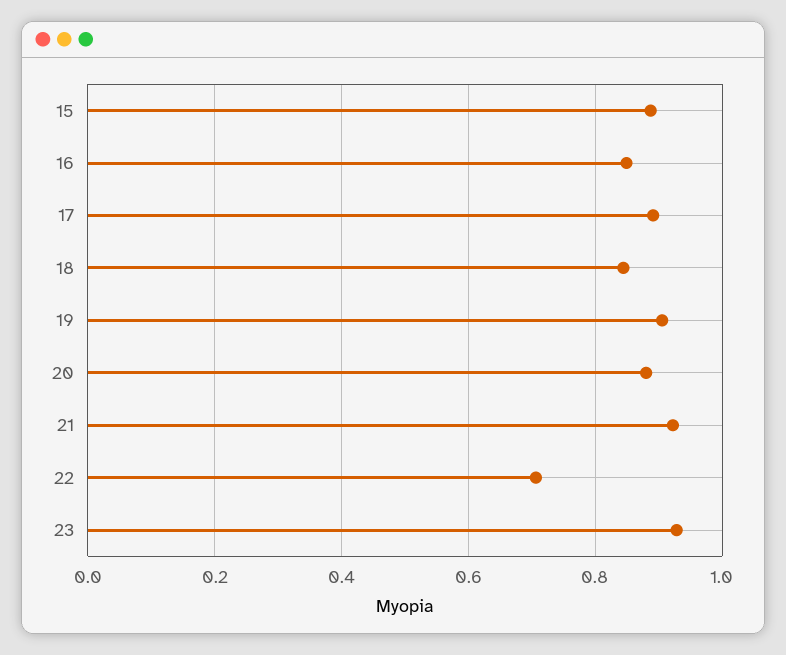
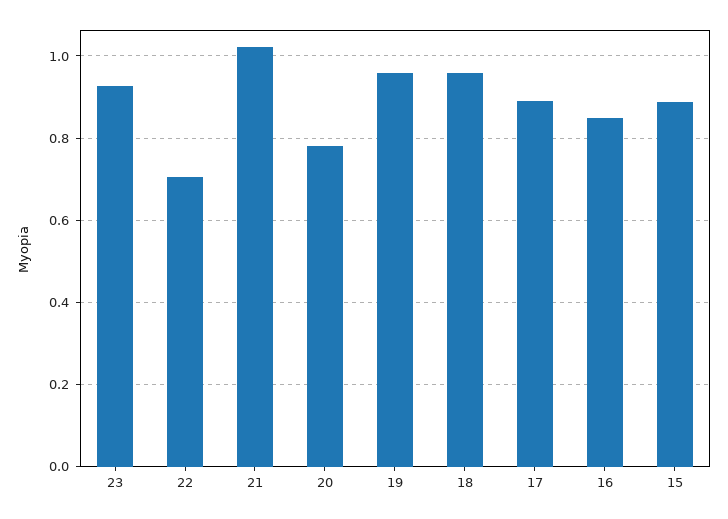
18: 0.84 -> 0.96
19: 0.9 -> 0.96
20: 0.88 -> 0.78
21: 0.92 -> 1.02

